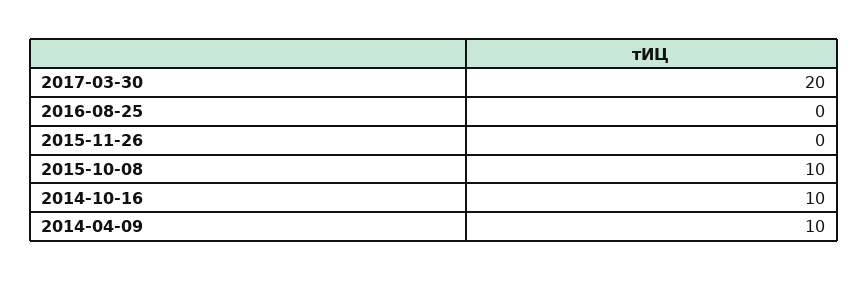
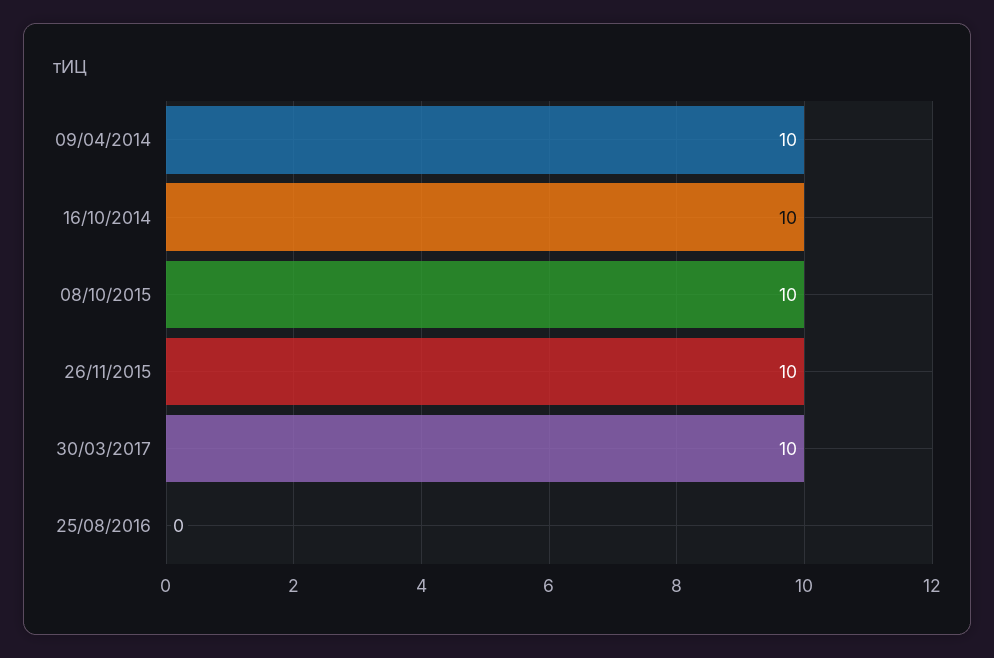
2017-03-30: 20 -> 10
2015-11-26: 0 -> 10

